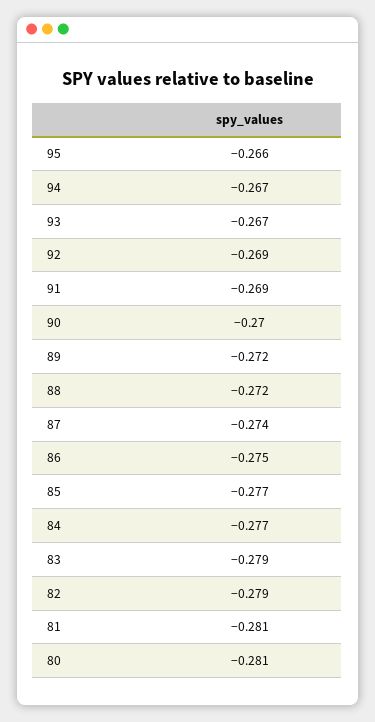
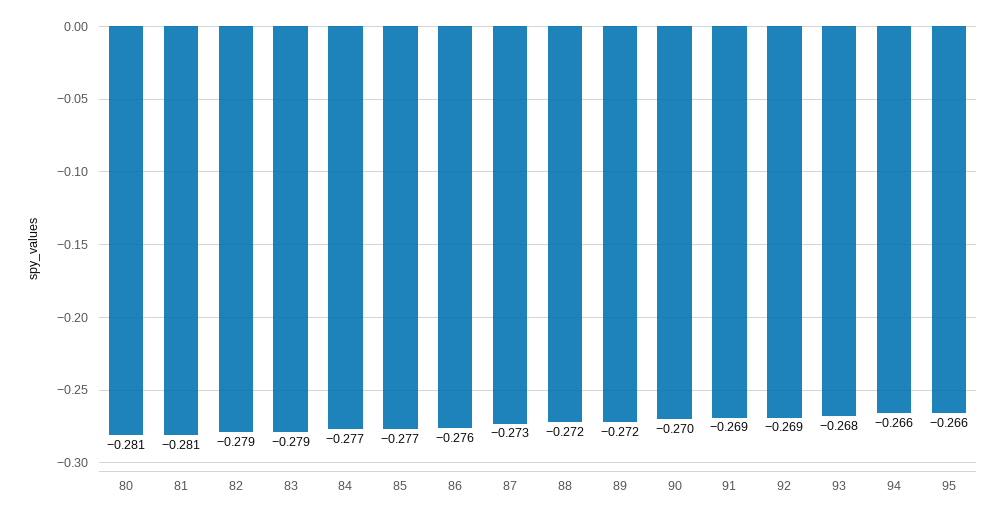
94: -0.267 -> -0.266
93: -0.267 -> -0.268
87: -0.274 -> -0.273
86: -0.275 -> -0.276

